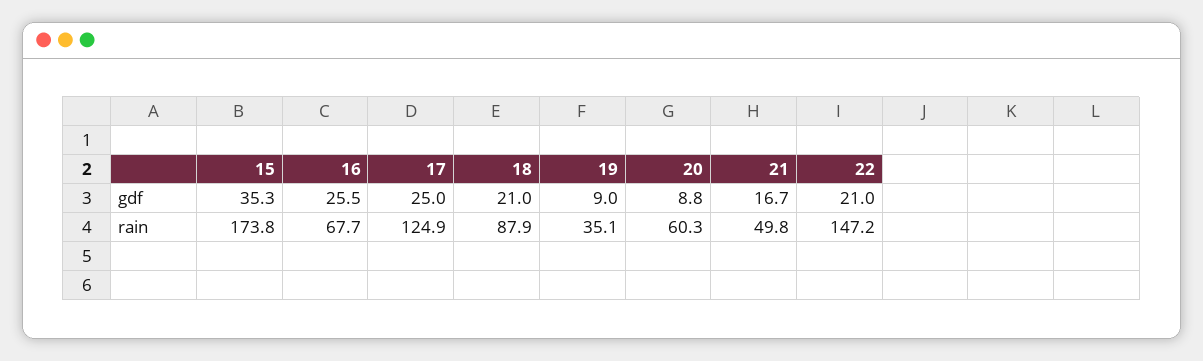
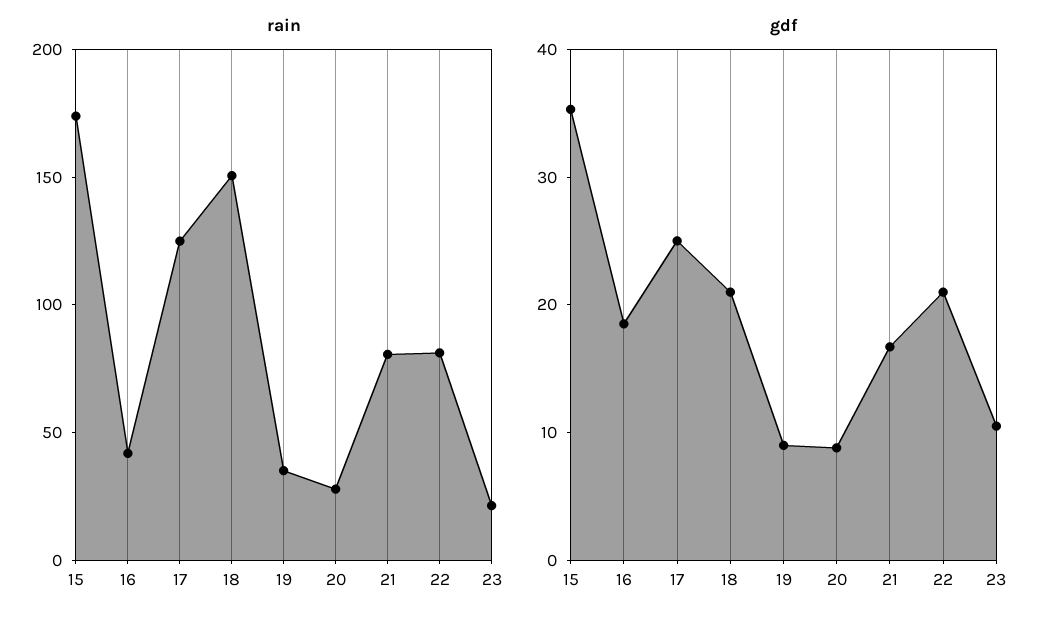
gdf, 16: 25.5 -> 18
rain, 16: 67.7 -> 40
rain, 18: 87.9 -> 150
rain, 20: 60.3 -> 30
rain, 21: 49.8 -> 80
rain, 22: 147.2 -> 80
rain, 23: none -> 20
gdf, 23: none -> 10

